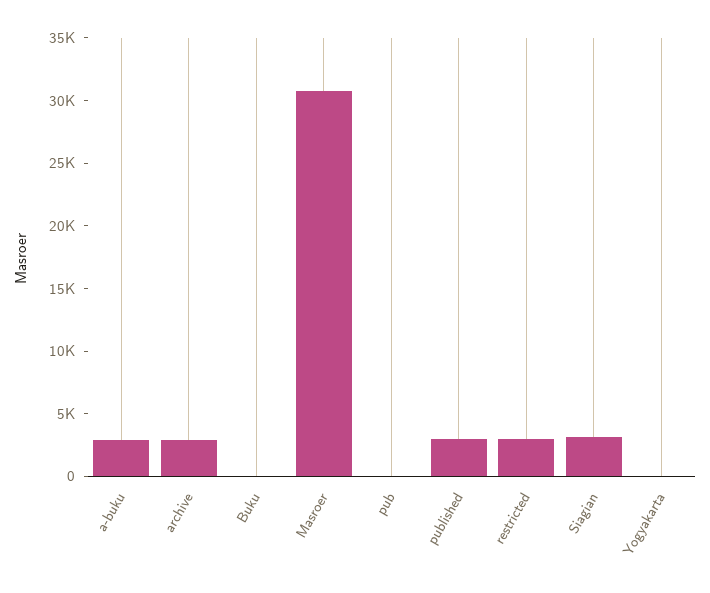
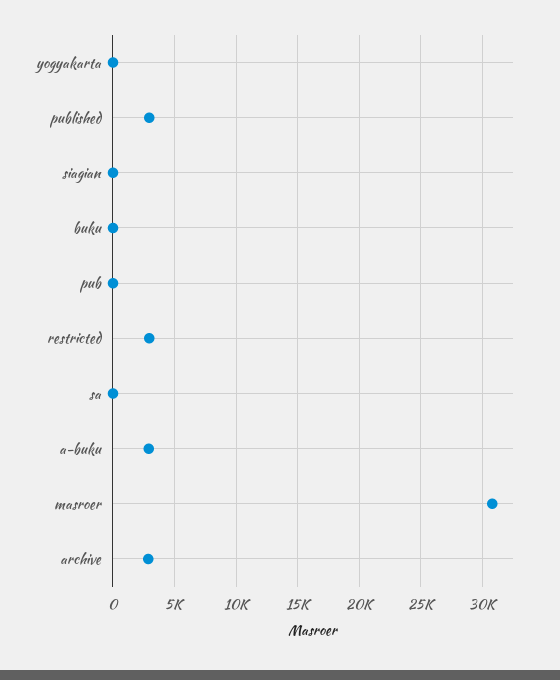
Siagian: 3000 -> 0
sa: none -> 0

